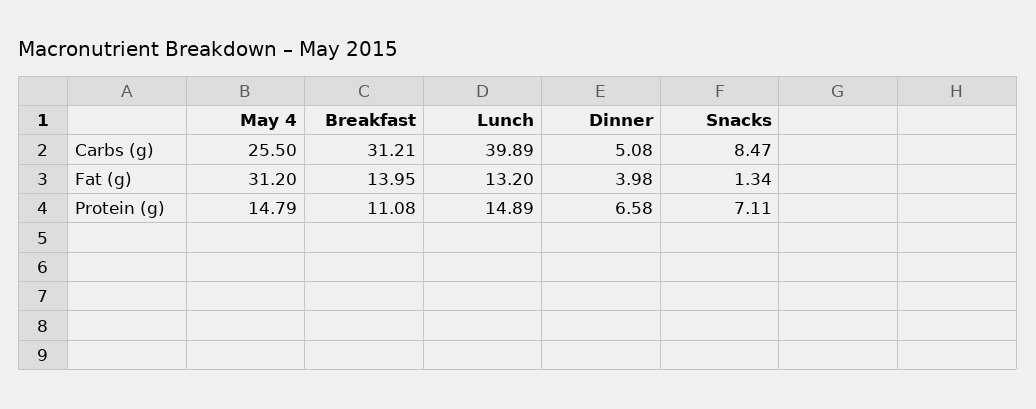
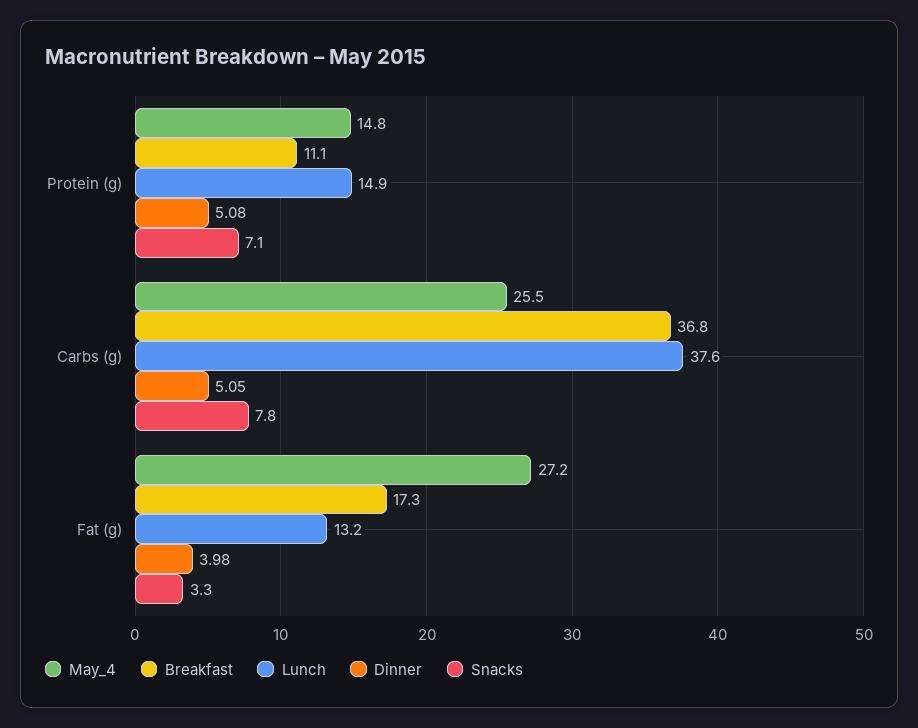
Breakfast, Carbs (g): 31.21 -> 36.8
Lunch, Carbs (g): 39.89 -> 37.6
Dinner, Carbs (g): 5.08 -> 5.05
Snacks, Carbs (g): 8.47 -> 7.8
May 4, Fat (g): 31.2 -> 27.2
Breakfast, Fat (g): 13.95 -> 17.3
Snacks, Fat (g): 1.34 -> 3.3
Dinner, Protein (g): 6.58 -> 5.08

